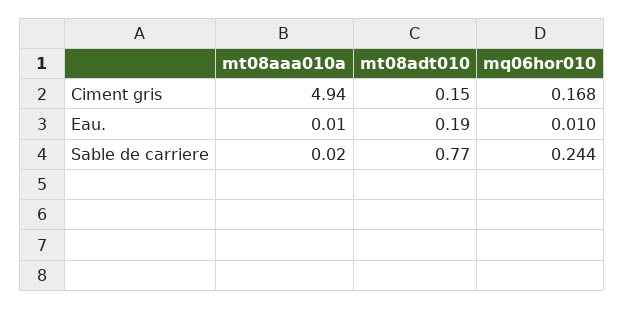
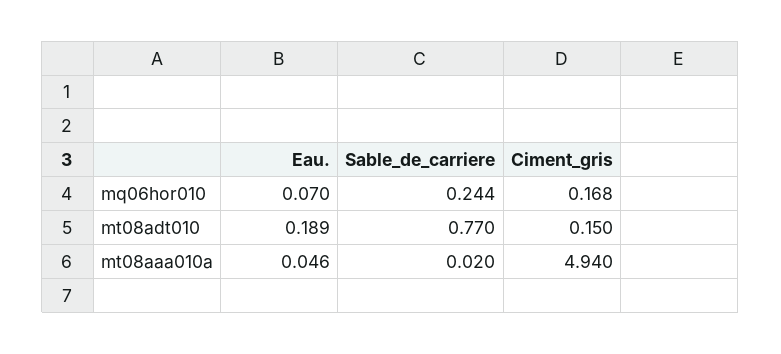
mt08aaa010a, Eau.: 0.01 -> 0.046
mq06hor010, Eau.: 0.01 -> 0.07

